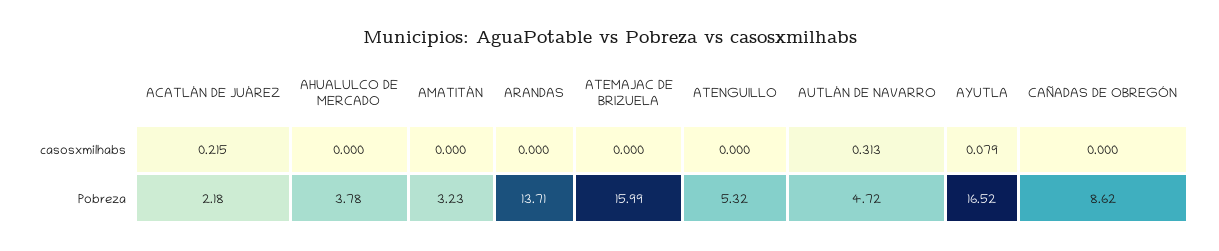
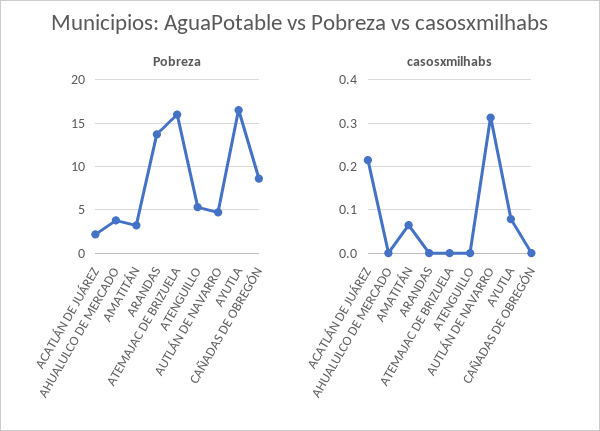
casosxmilhabs, AMATITÁN: 0 -> 0.06

